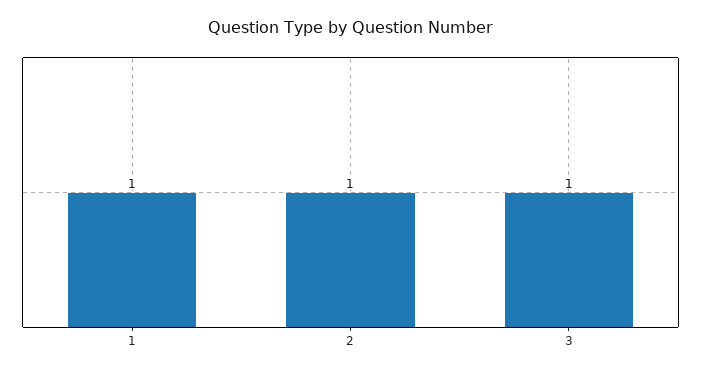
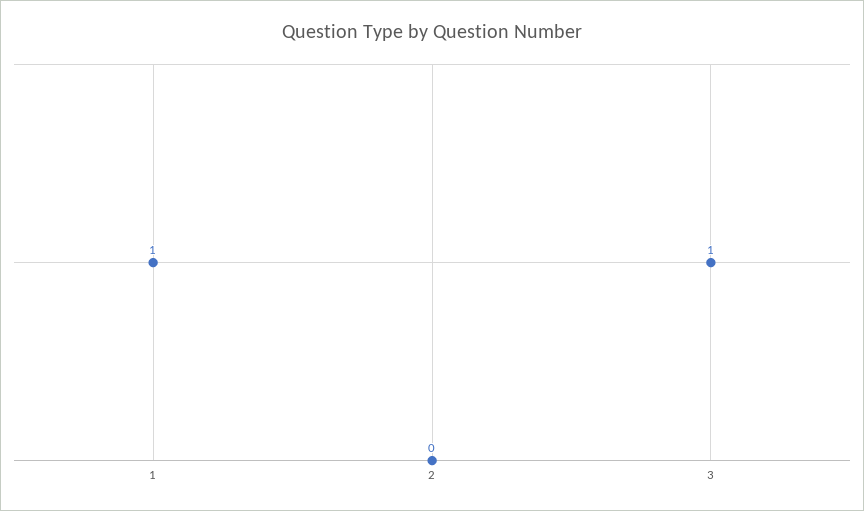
2: 1 -> 0

